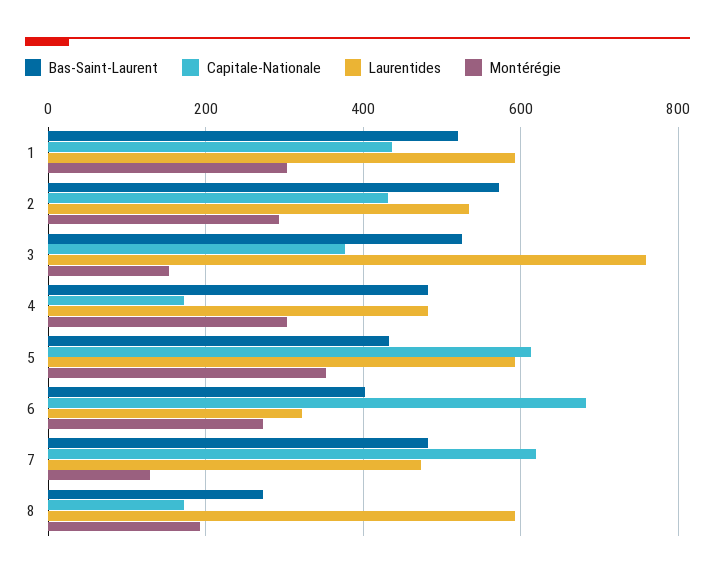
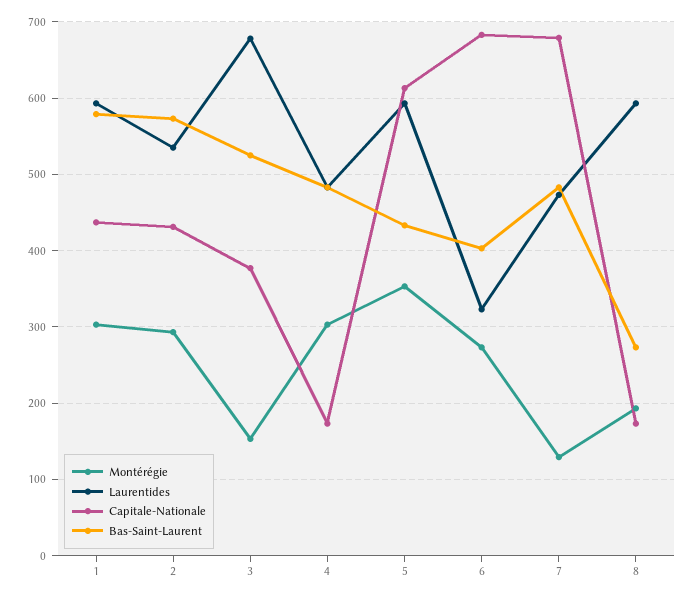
Bas-Saint-Laurent, 1: 520 -> 580
Laurentides, 3: 760 -> 680
Capitale-Nationale, 7: 620 -> 680

